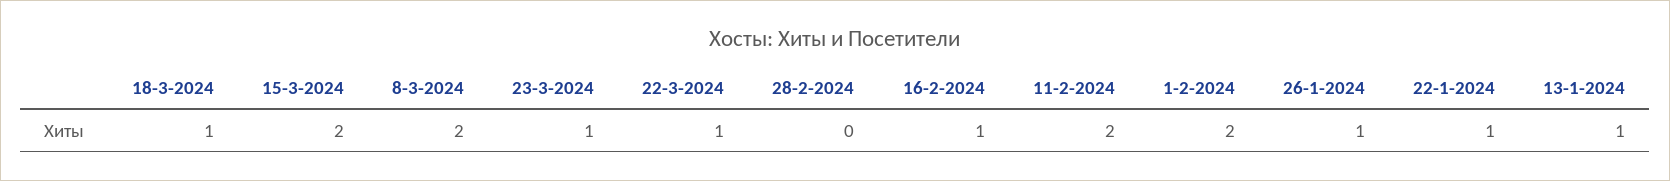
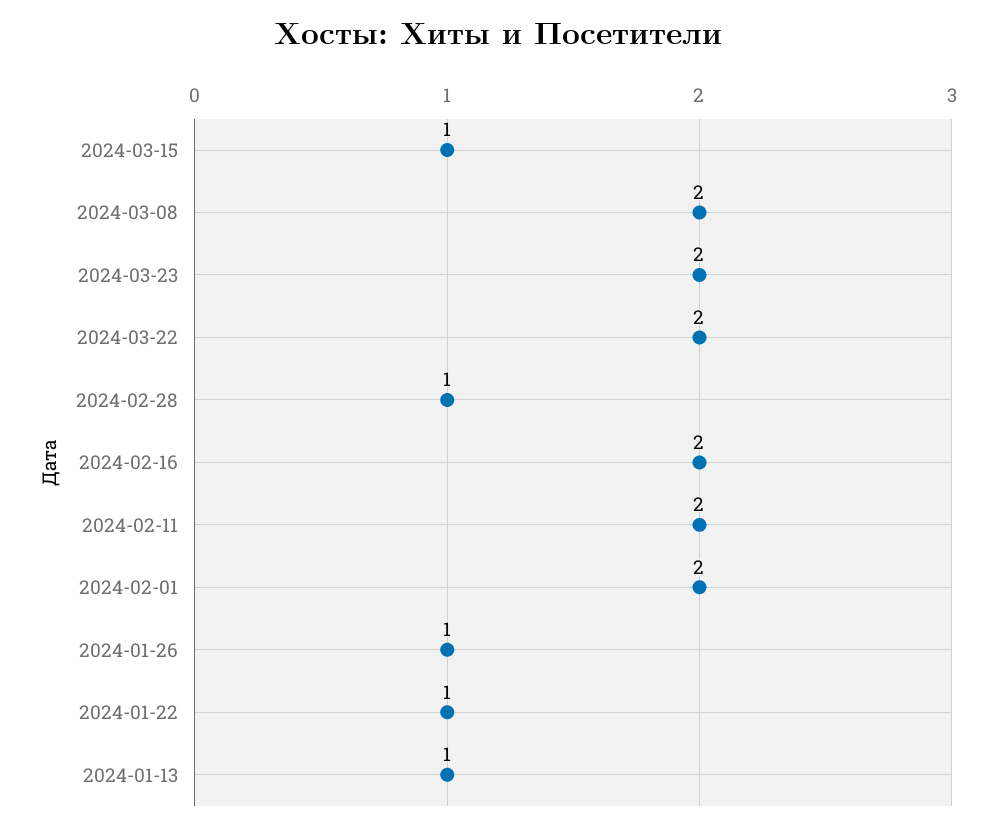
18-3-2024: 1 -> none
15-3-2024: 2 -> 1
23-3-2024: 1 -> 2
22-3-2024: 1 -> 2
28-2-2024: 0 -> 1
16-2-2024: 1 -> 2

